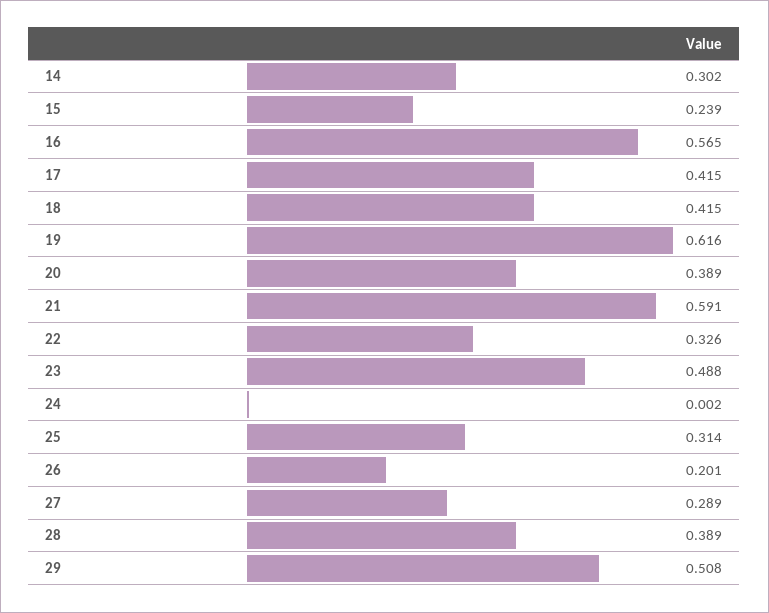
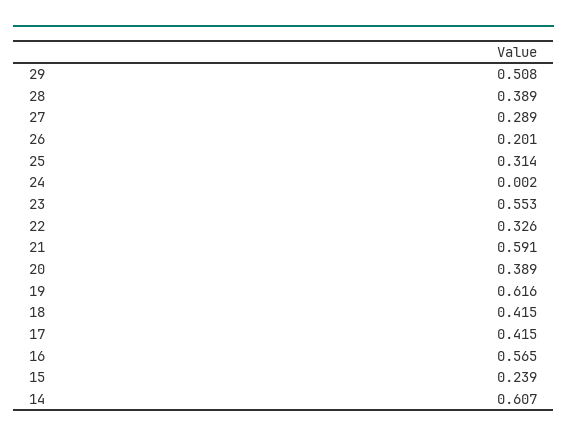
14: 0.302 -> 0.607
23: 0.488 -> 0.553

